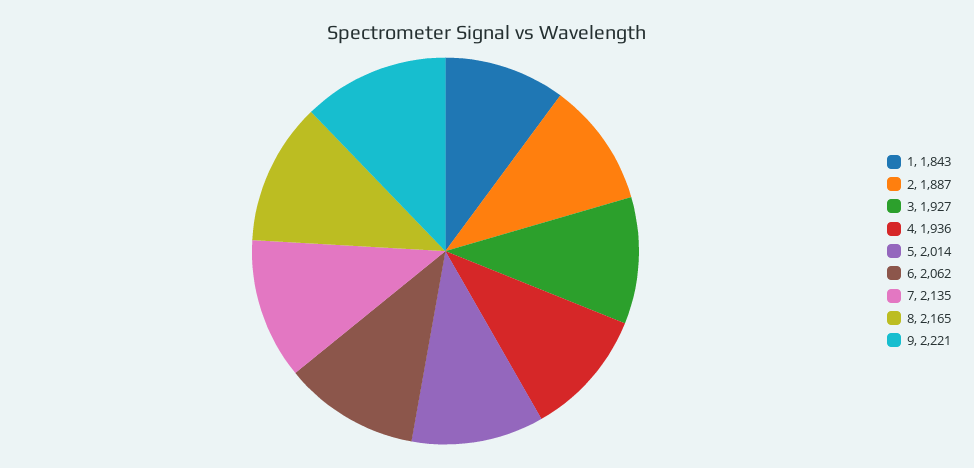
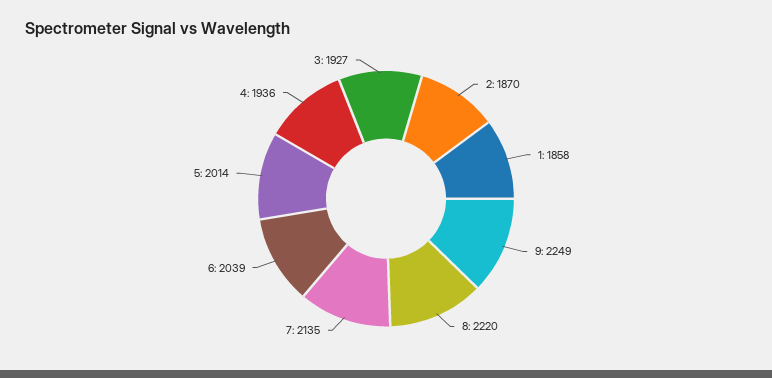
1: 1843 -> 1858
2: 1887 -> 1870
6: 2062 -> 2039
8: 2165 -> 2220
9: 2221 -> 2249

